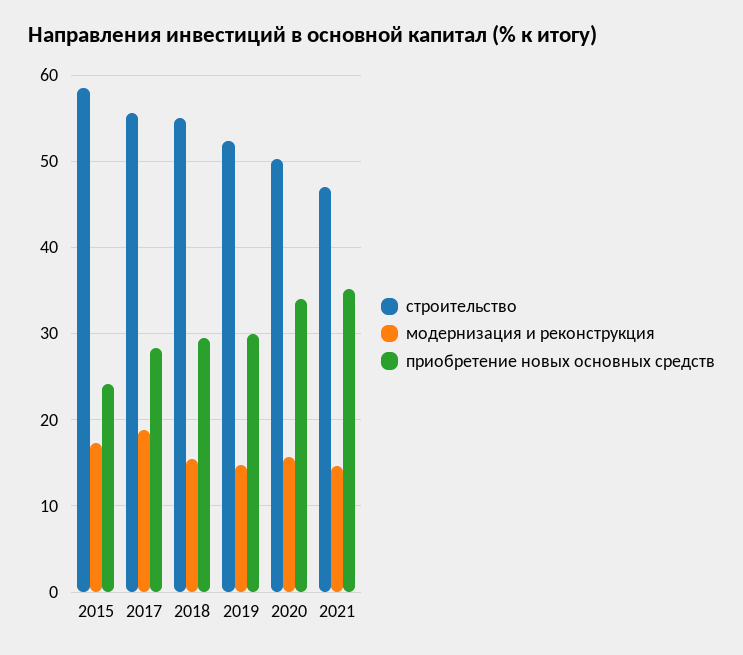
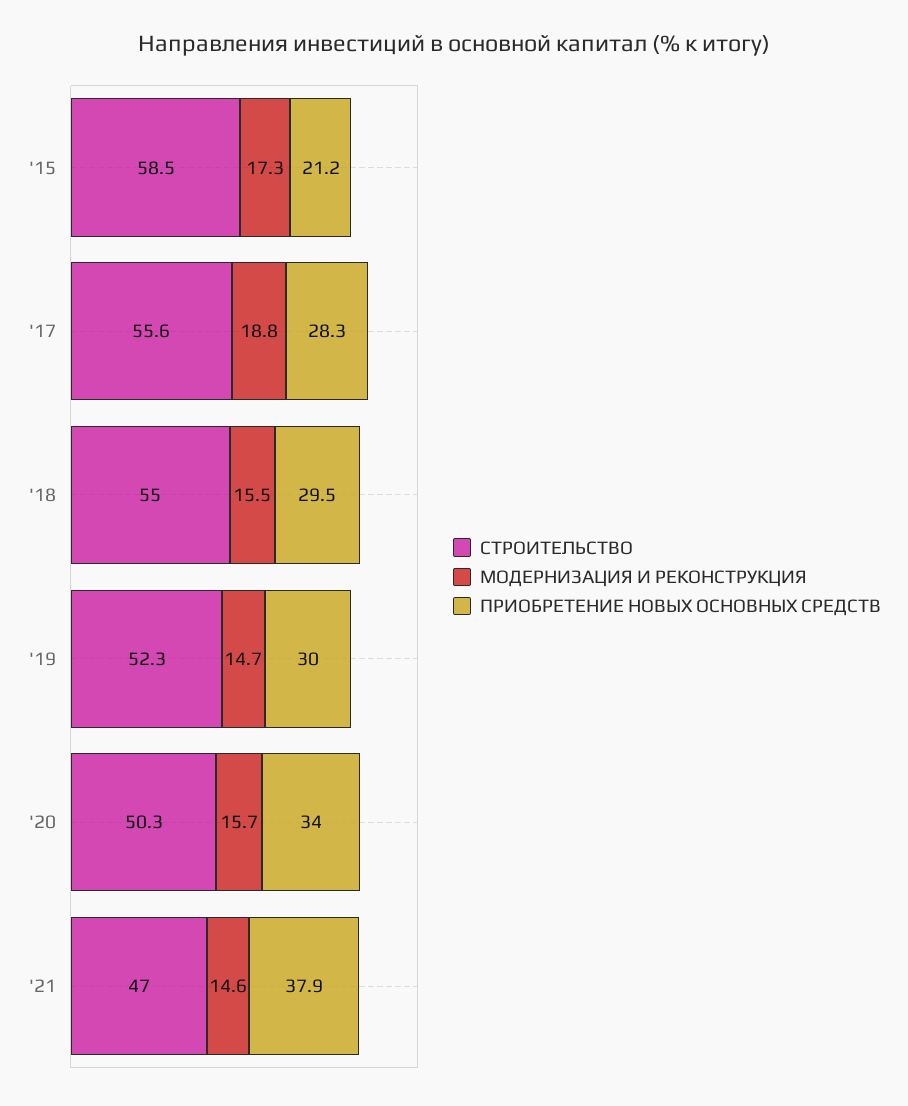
приобретение новых основных средств, 2015: 24 -> 21.2
приобретение новых основных средств, 2021: 35 -> 37.9

